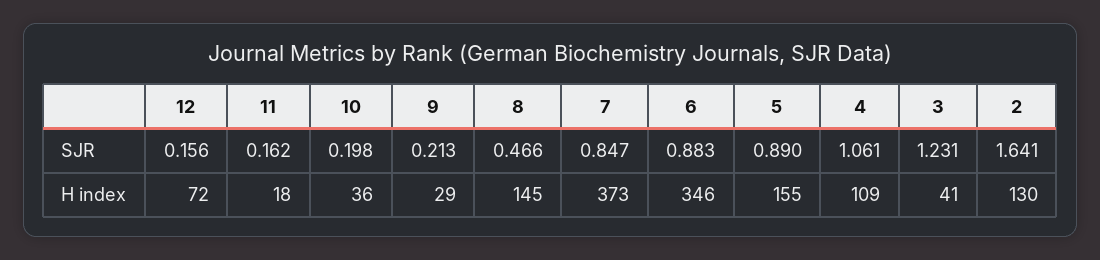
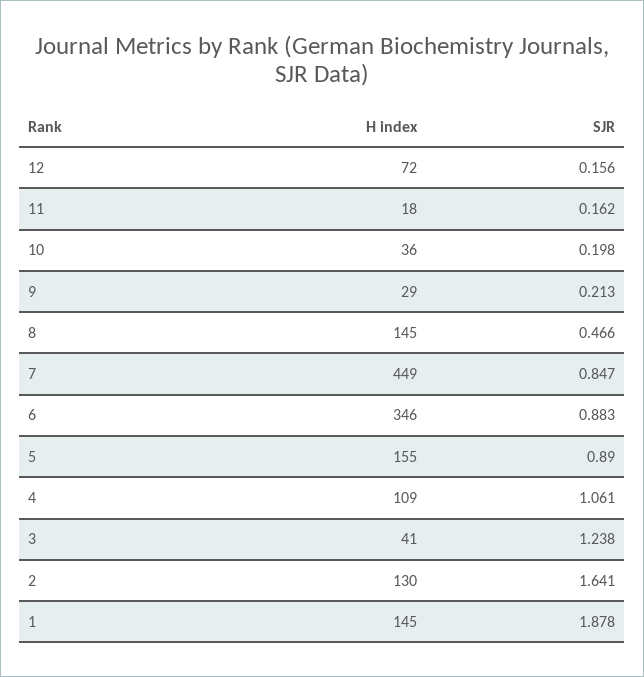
3, SJR: 1.231 -> 1.238
7, H index: 373 -> 449
1, H index: none -> 145
1, SJR: none -> 1.878

